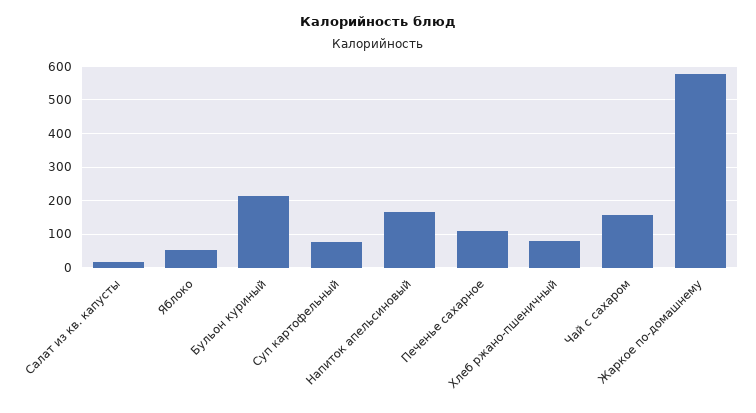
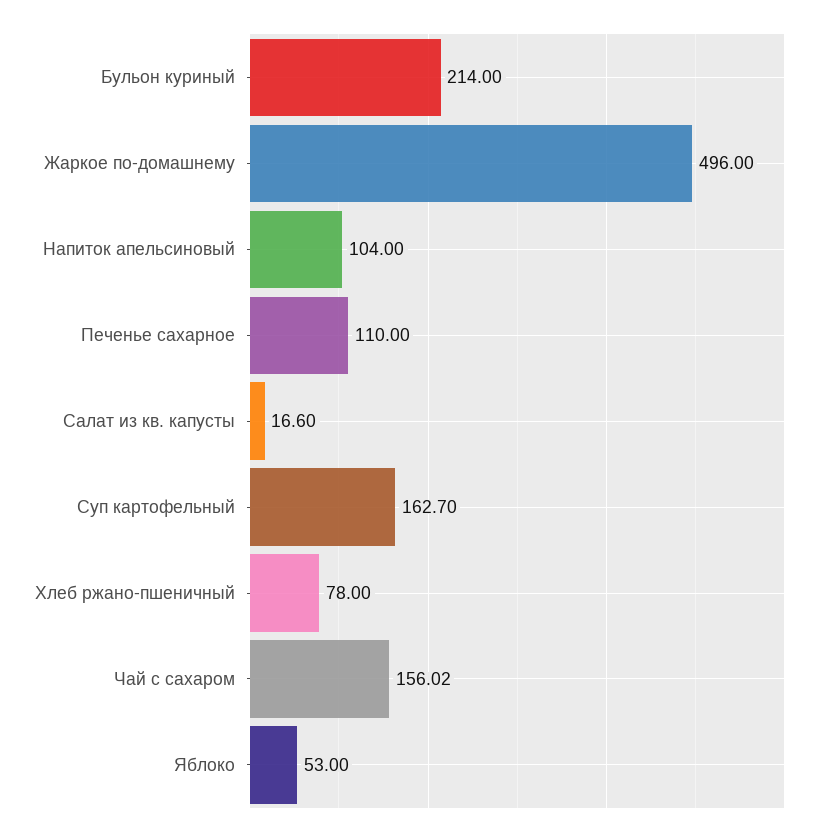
Суп картофельный: 80 -> 162.7
Напиток апельсиновый: 160 -> 104
Жаркое по-домашнему: 580 -> 496

